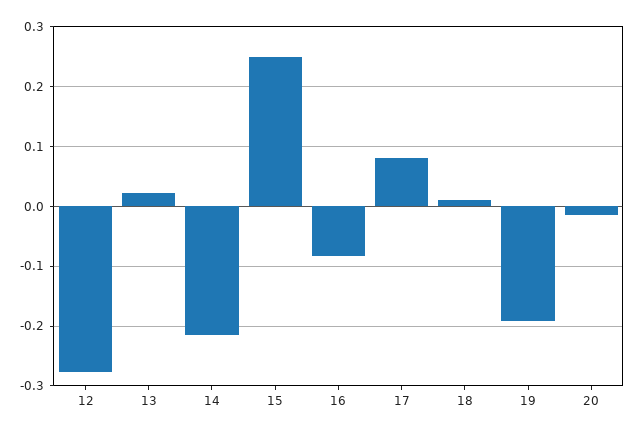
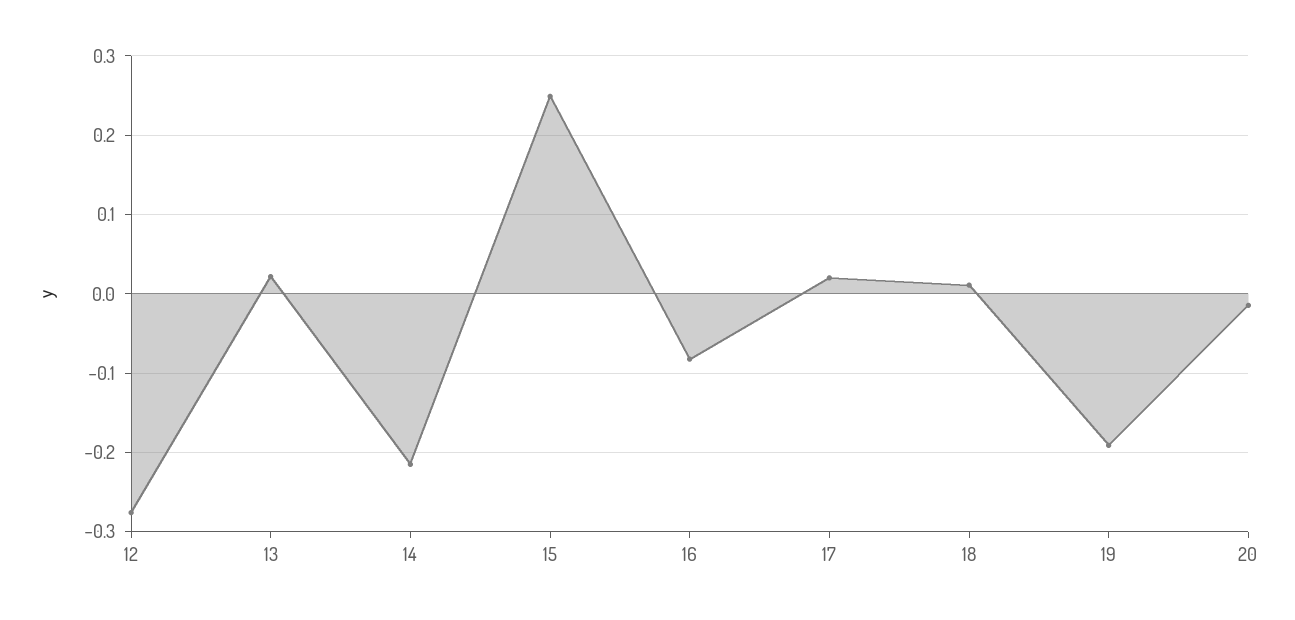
17: 0.08 -> 0.02

